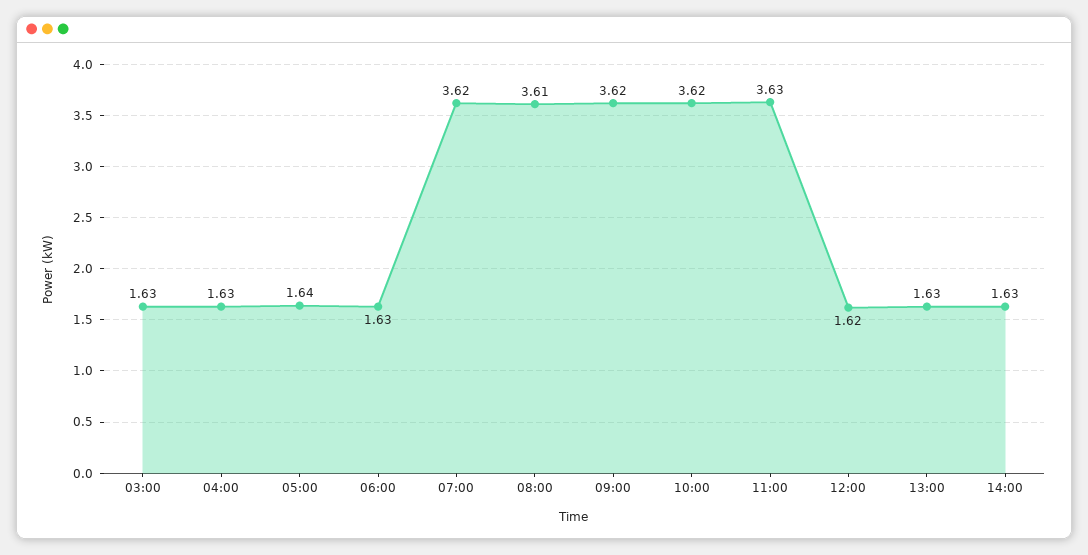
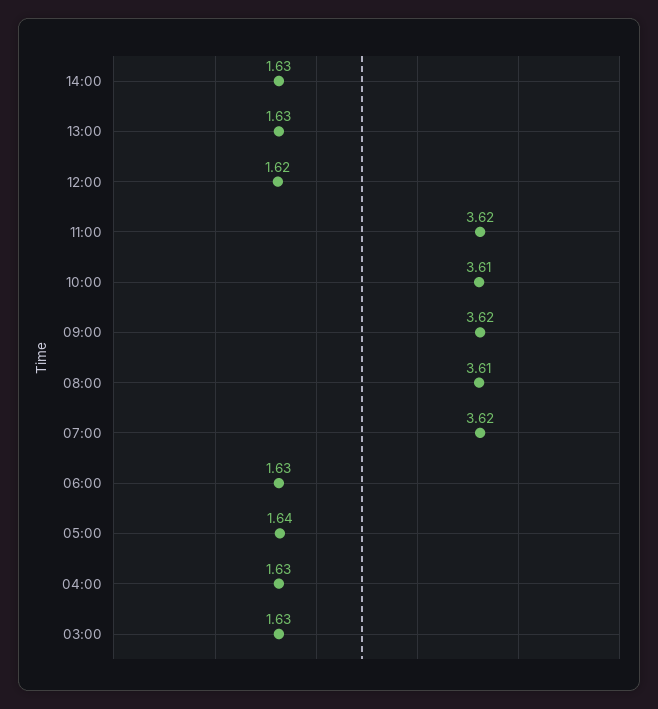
10:00: 3.62 -> 3.61
11:00: 3.63 -> 3.62

